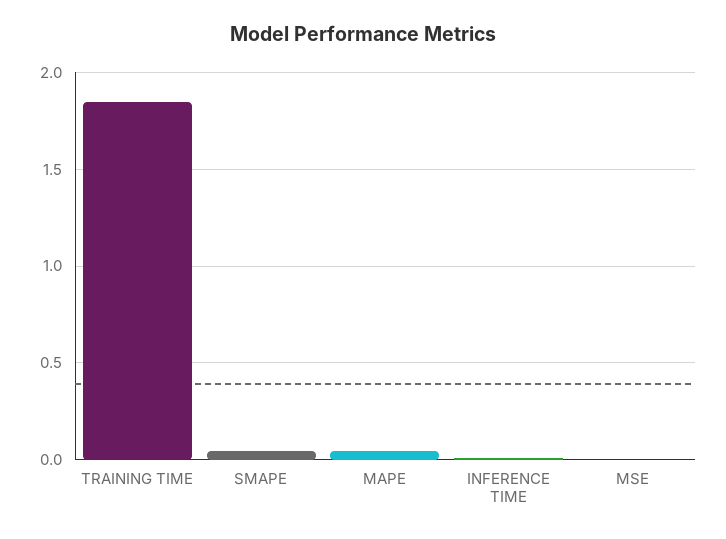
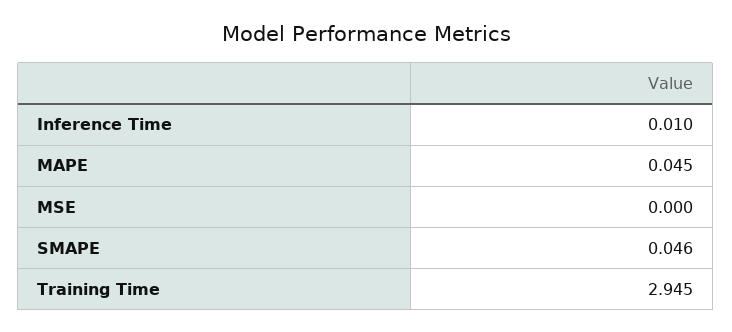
TRAINING TIME: 1.85 -> 2.945

